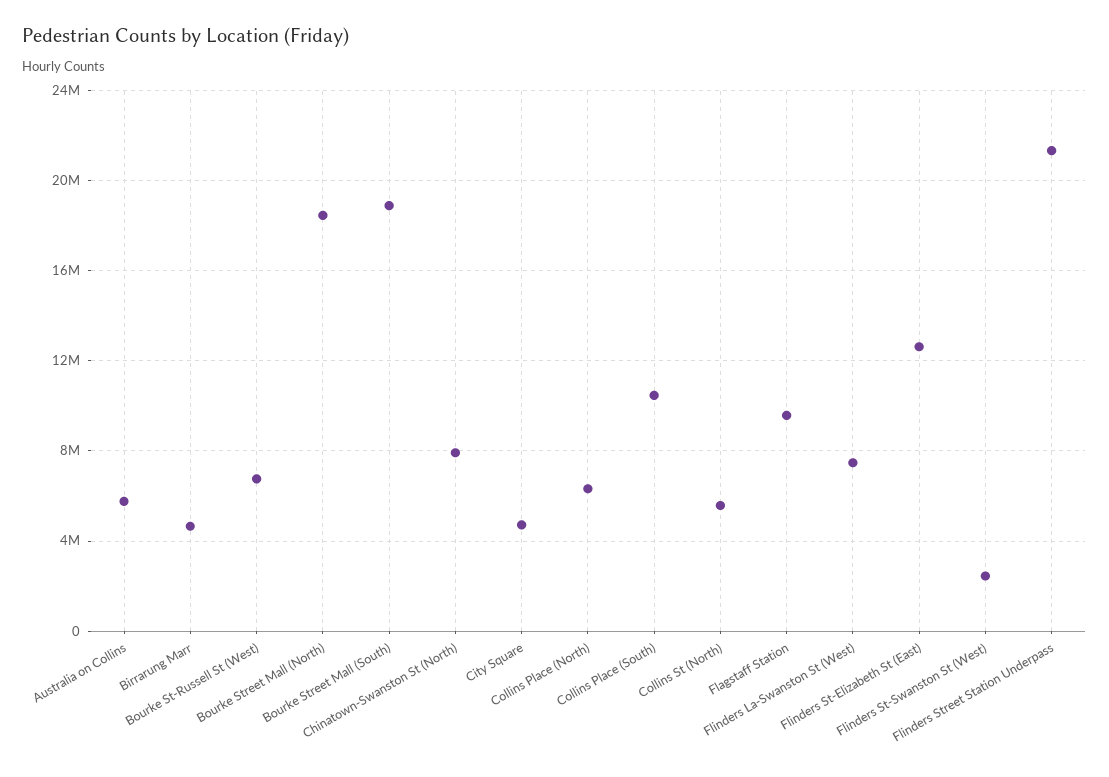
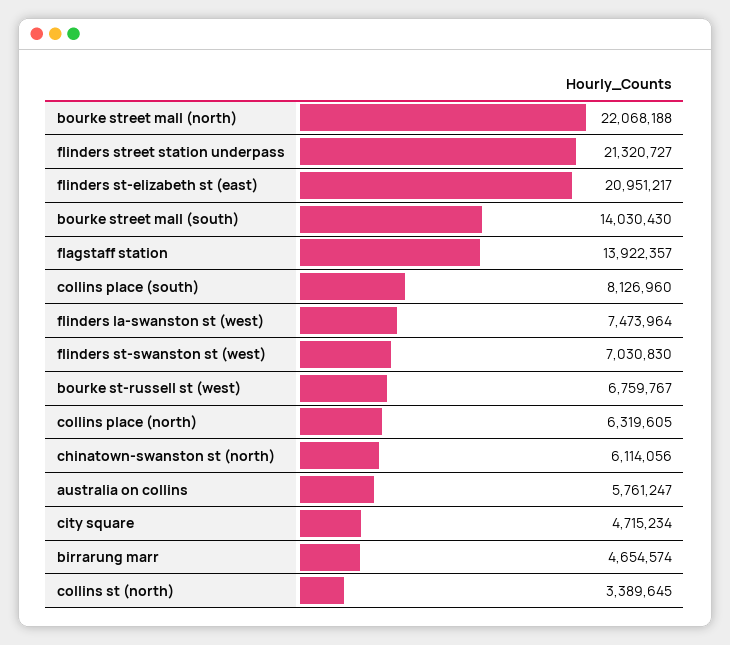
Bourke Street Mall (North): 18500000 -> 22068188
Bourke Street Mall (South): 19000000 -> 14030430
Chinatown-Swanston St (North): 8000000 -> 6114056
Collins Place (South): 10500000 -> 8126960
Collins St (North): 5500000 -> 3389645
Flagstaff Station: 9500000 -> 13922357
Flinders St-Elizabeth St (East): 12500000 -> 20951217
Flinders St-Swanston St (West): 2500000 -> 7030830

